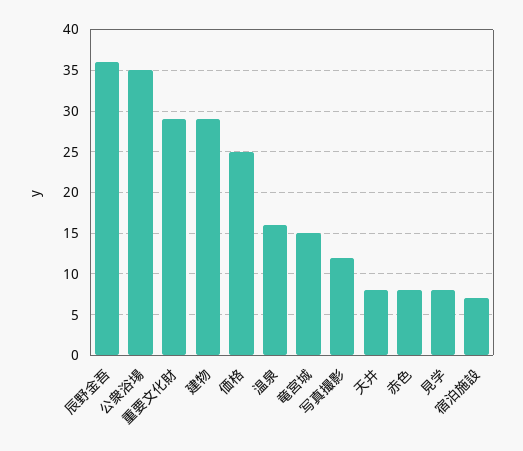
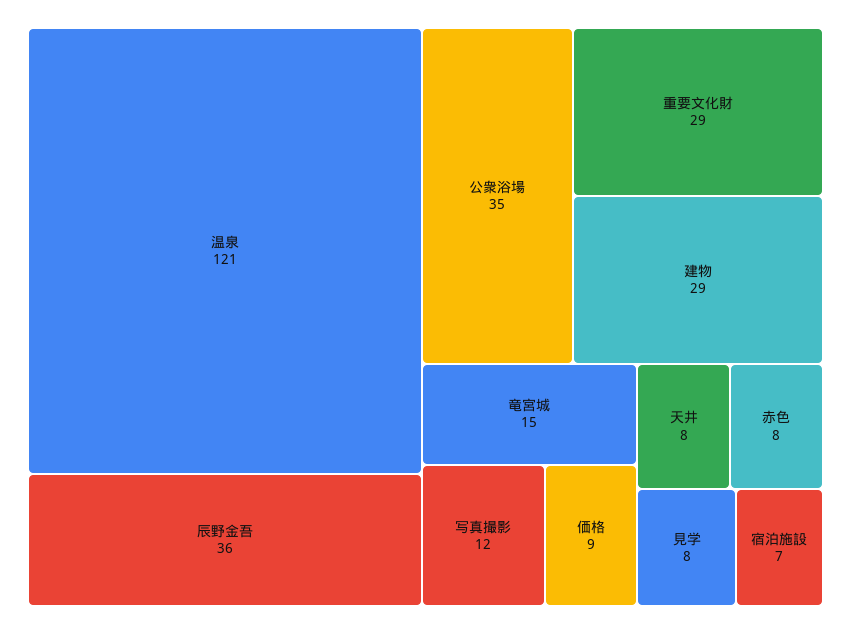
価格: 25 -> 9
温泉: 16 -> 121

